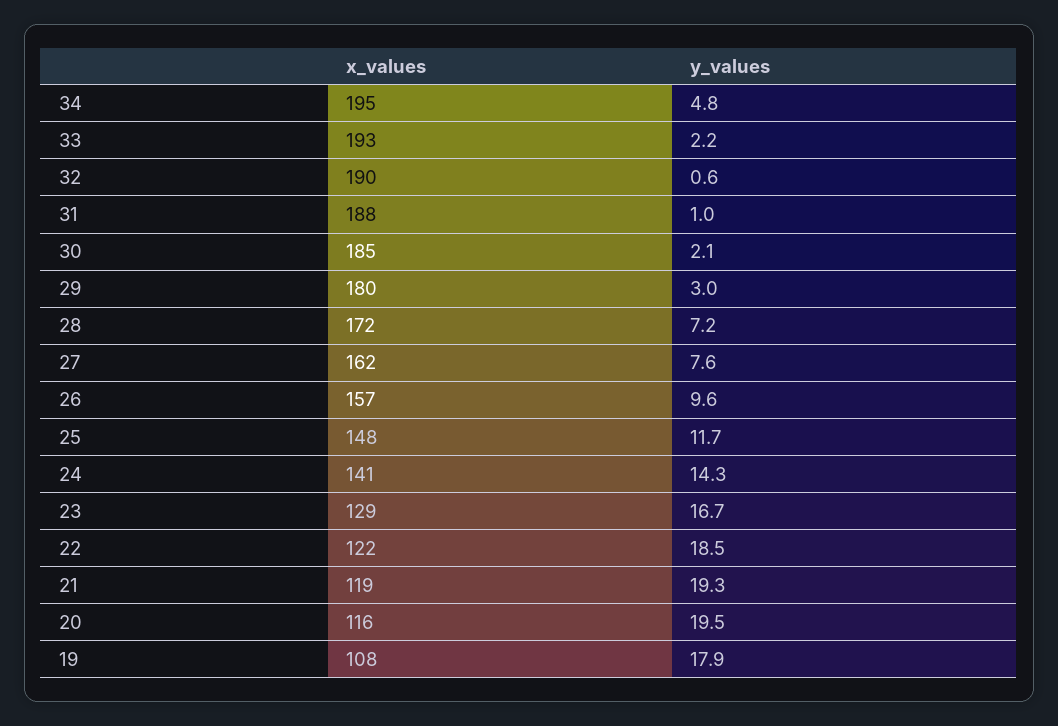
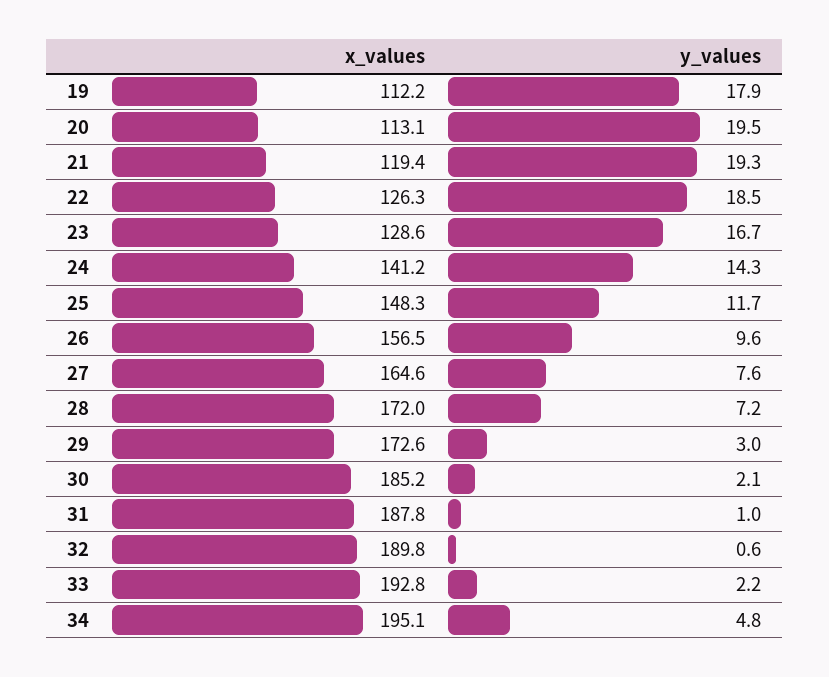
x_values, 29: 180 -> 172.6
x_values, 27: 162 -> 164.6
x_values, 22: 122 -> 126.3
x_values, 20: 116 -> 113.1
x_values, 19: 108 -> 112.2

